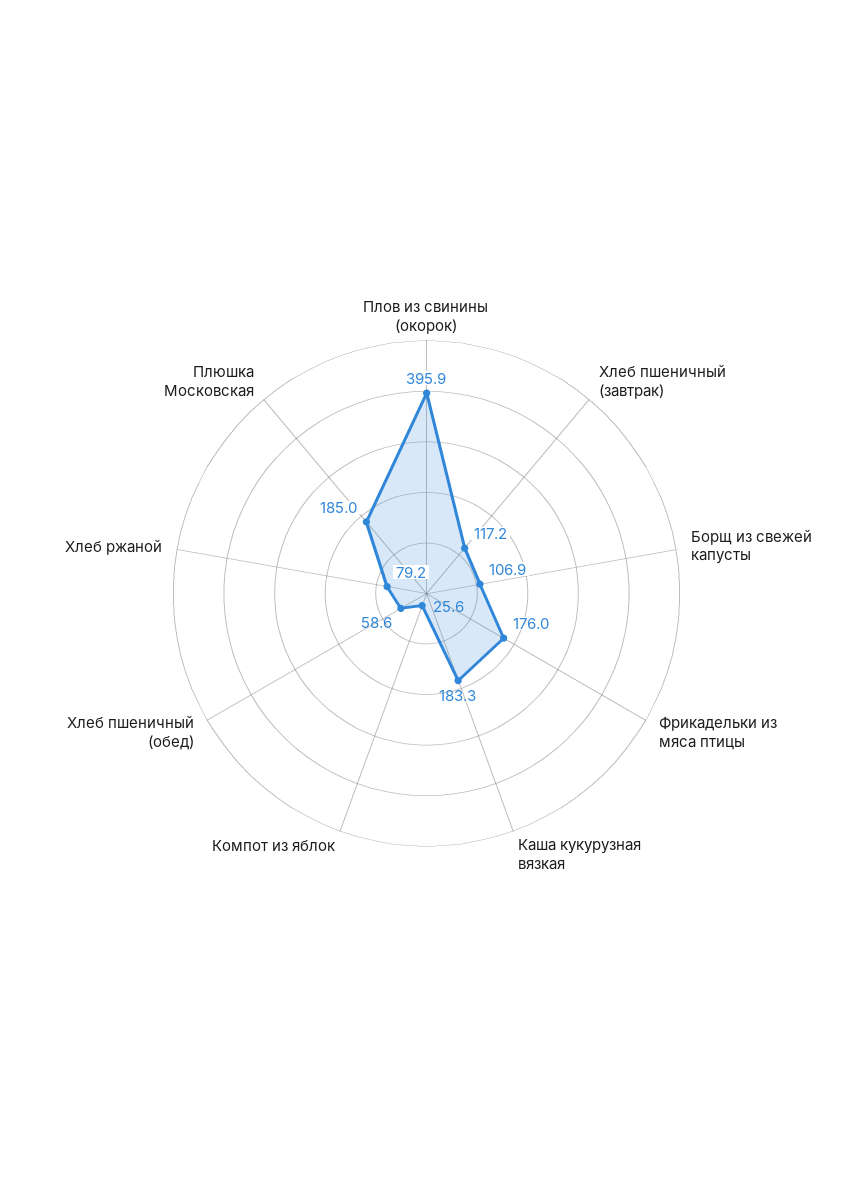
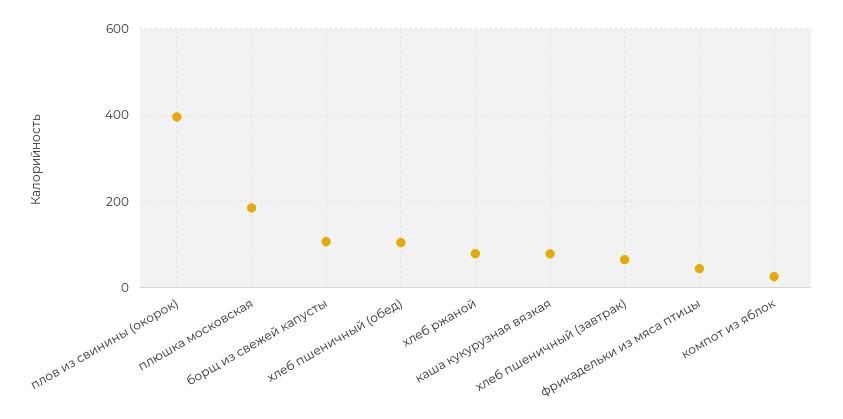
Хлеб пшеничный (завтрак): 117.2 -> 60
Фрикадельки из мяса птицы: 176 -> 40
Каша кукурузная вязкая: 183.3 -> 80
Хлеб пшеничный (обед): 58.6 -> 100

